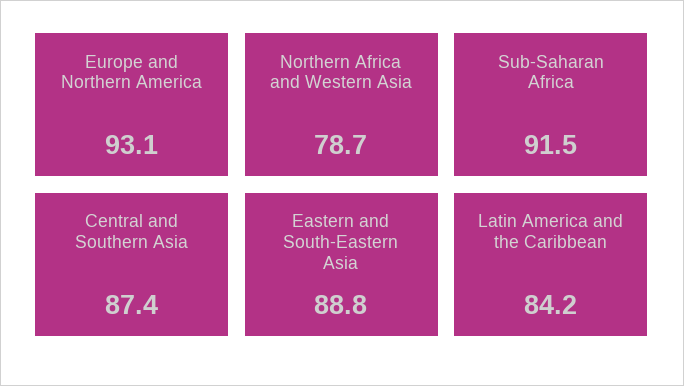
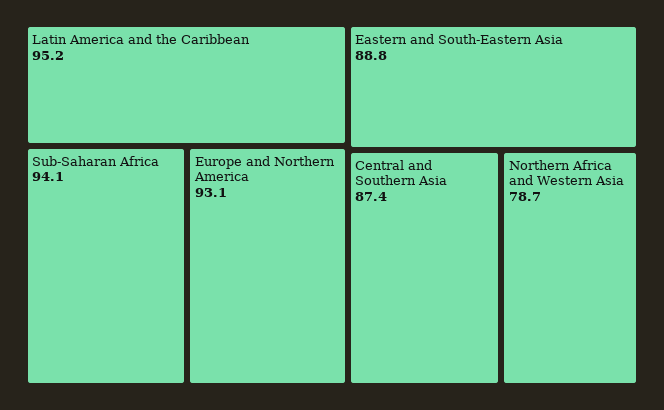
Sub-Saharan Africa: 91.5 -> 94.1
Latin America and the Caribbean: 84.2 -> 95.2

